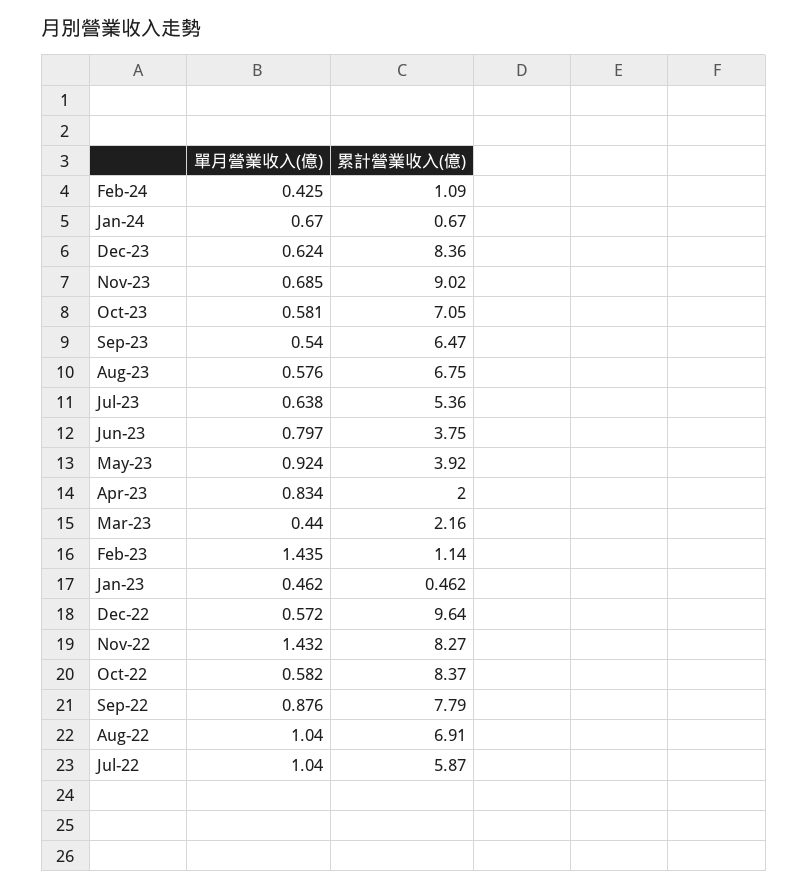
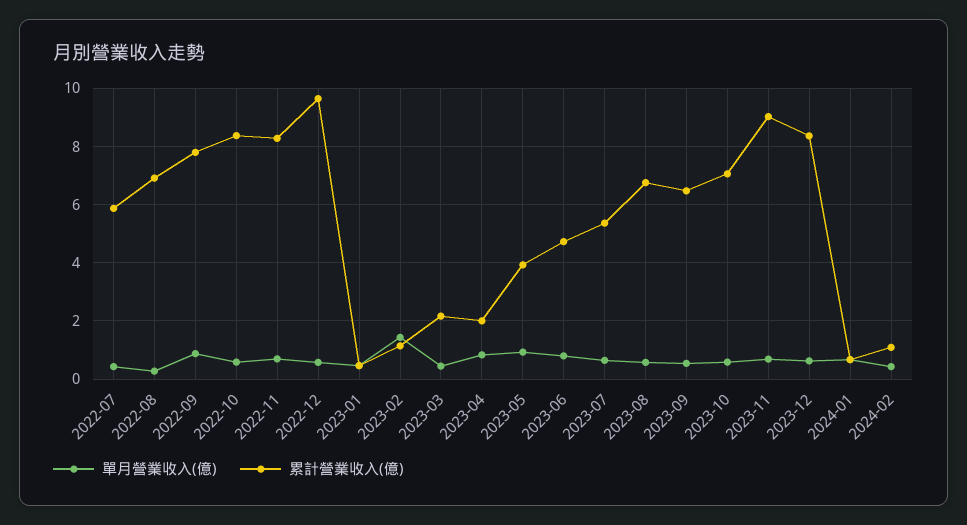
累計營業收入(億), Jun-23: 3.75 -> 4.75
單月營業收入(億), Nov-22: 1.432 -> 0.75
單月營業收入(億), Aug-22: 1.04 -> 0.25
單月營業收入(億), Jul-22: 1.04 -> 0.5

